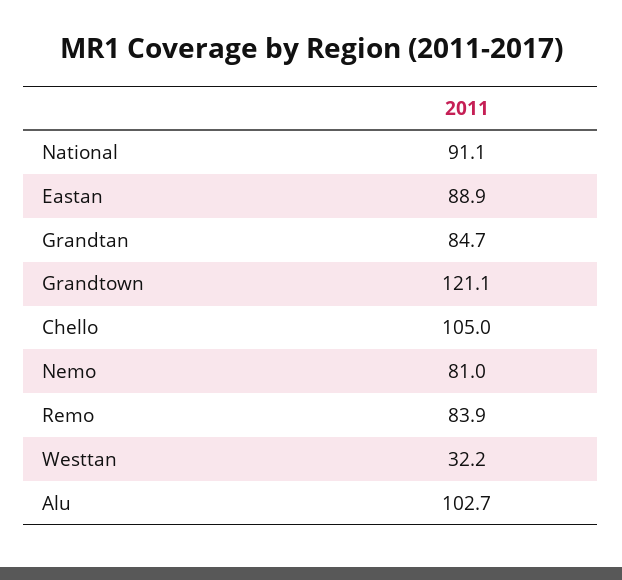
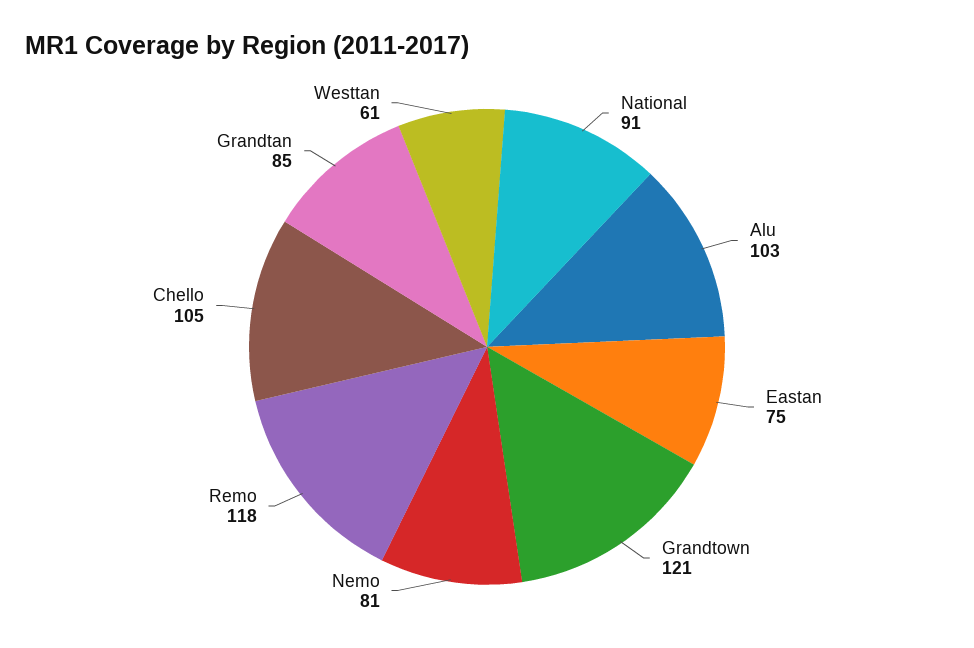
Eastan: 88.9 -> 75
Remo: 83.9 -> 118
Westtan: 32.2 -> 61

